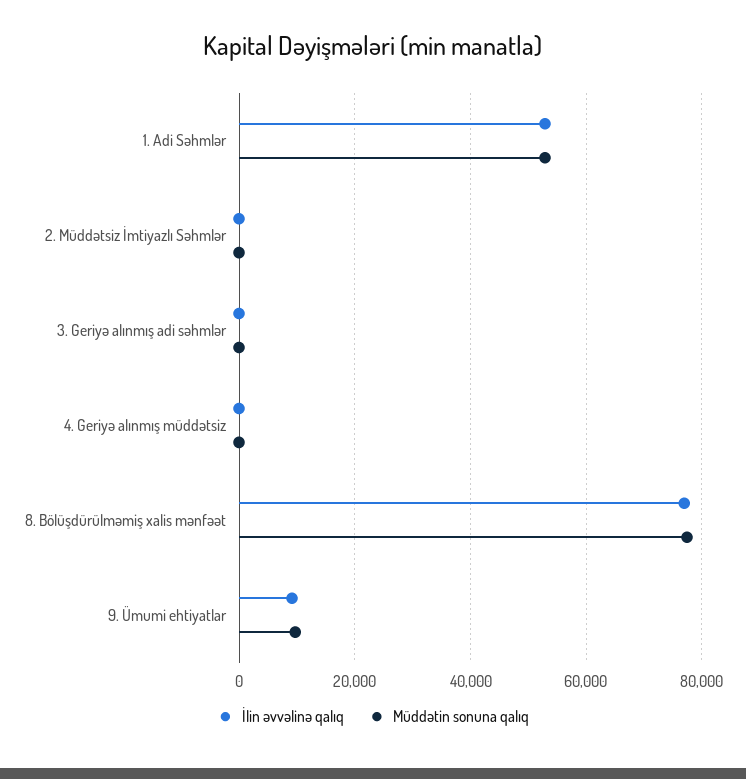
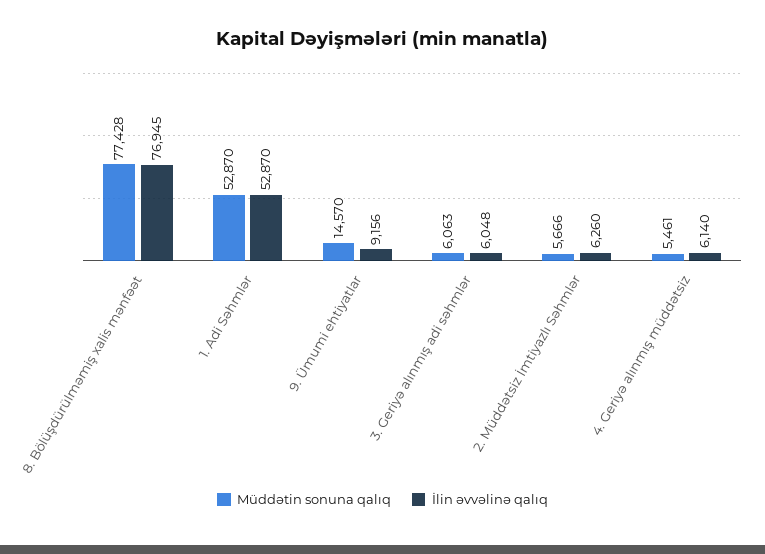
İlin əvvəlinə qalıq, 2. Müddətsiz İmtiyazlı Səhmlər: 0 -> 6260
Müddətin sonuna qalıq, 2. Müddətsiz İmtiyazlı Səhmlər: 0 -> 5666
İlin əvvəlinə qalıq, 3. Geriyə alınmış adi səhmlər: 0 -> 6048
Müddətin sonuna qalıq, 3. Geriyə alınmış adi səhmlər: 0 -> 6063
İlin əvvəlinə qalıq, 4. Geriyə alınmış müddətsiz: 0 -> 6140
Müddətin sonuna qalıq, 4. Geriyə alınmış müddətsiz: 0 -> 5461
Müddətin sonuna qalıq, 9. Ümumi ehtiyatlar: 10000 -> 14570

